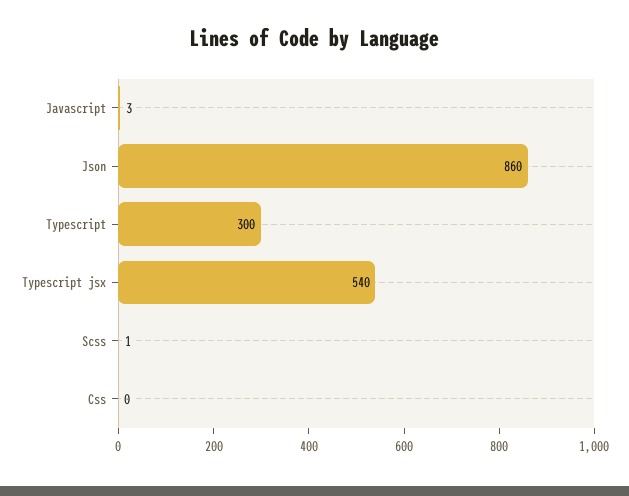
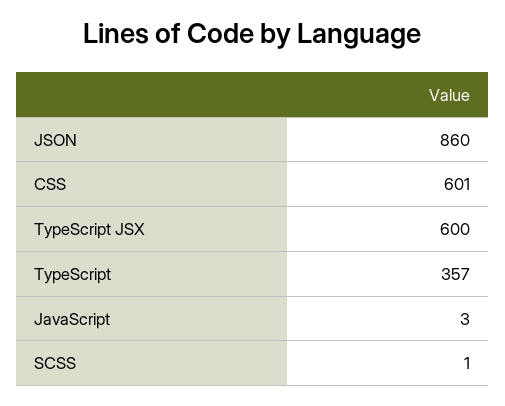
Typescript: 300 -> 357
Typescript jsx: 540 -> 600
Css: 0 -> 601

